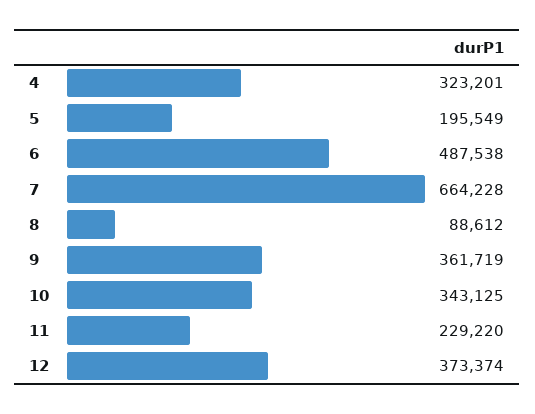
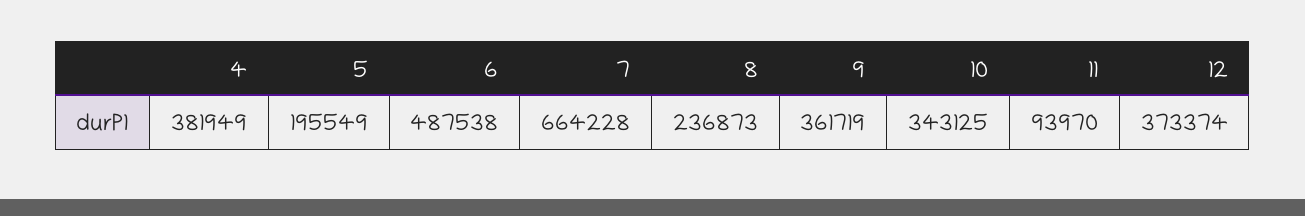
4: 323201 -> 381949
8: 88612 -> 236873
11: 229220 -> 93970

